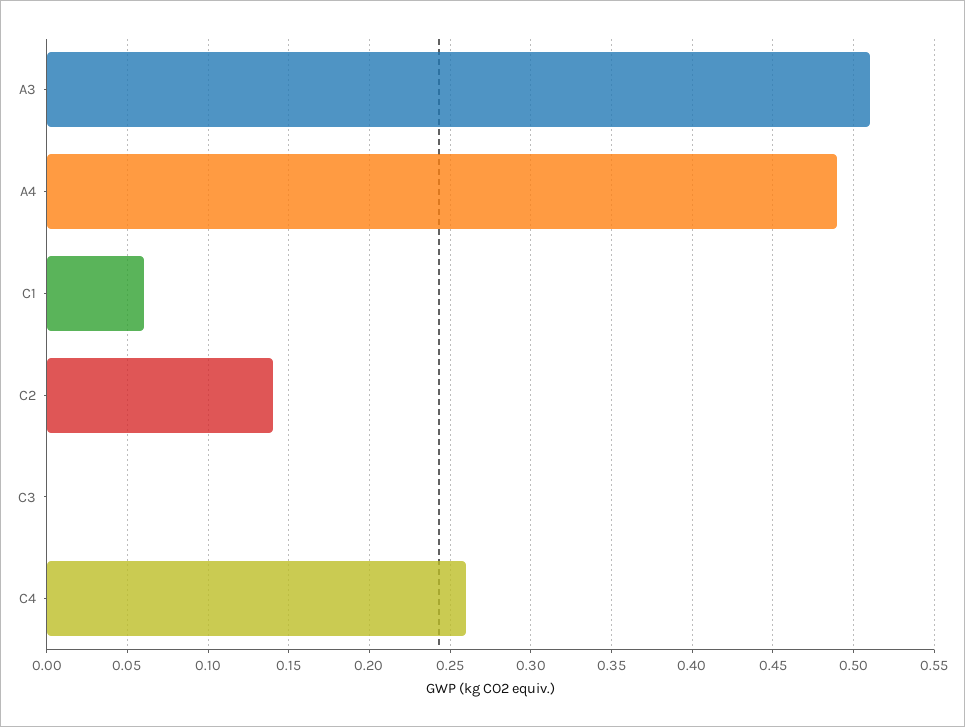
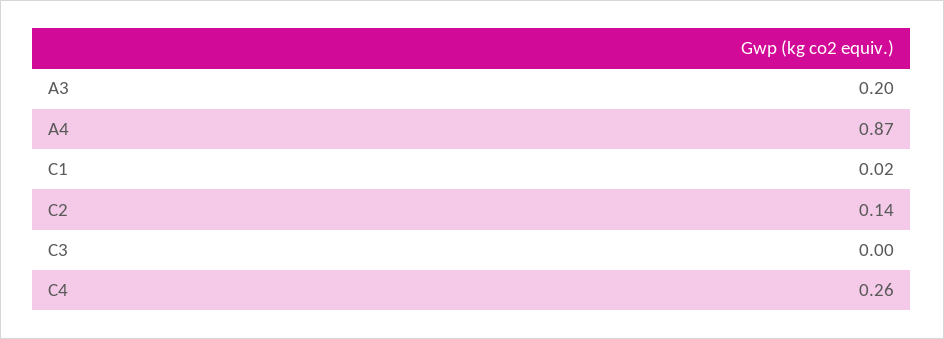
A3: 0.51 -> 0.2
A4: 0.49 -> 0.87
C1: 0.06 -> 0.02

